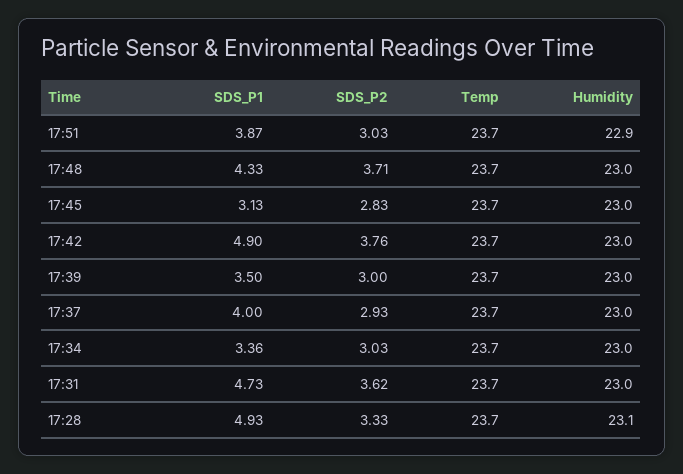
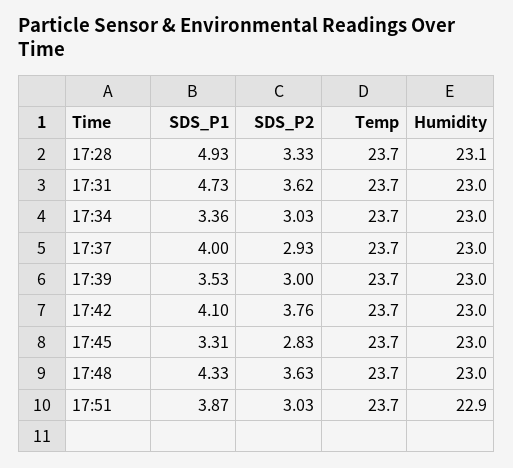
SDS_P2, 17:48: 3.71 -> 3.63
SDS_P1, 17:45: 3.13 -> 3.31
SDS_P1, 17:42: 4.9 -> 4.1
SDS_P1, 17:39: 3.5 -> 3.53

